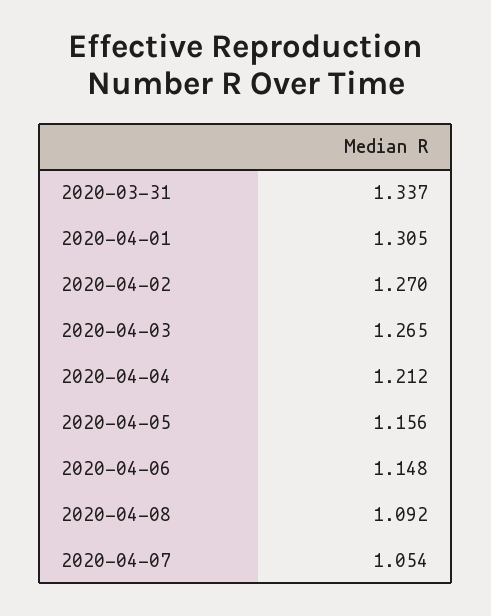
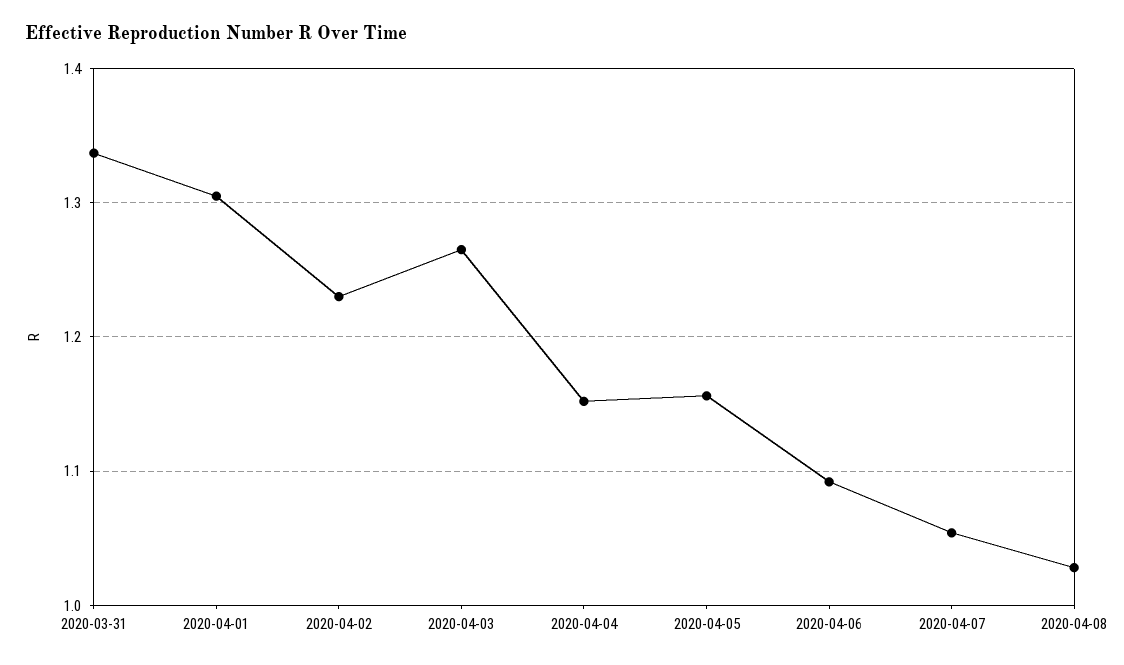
2020-04-02: 1.27 -> 1.23
2020-04-04: 1.212 -> 1.15
2020-04-06: 1.148 -> 1.09
2020-04-08: 1.092 -> 1.03

